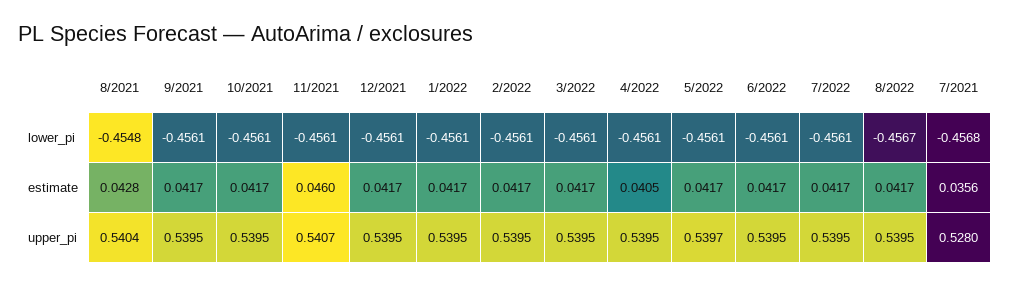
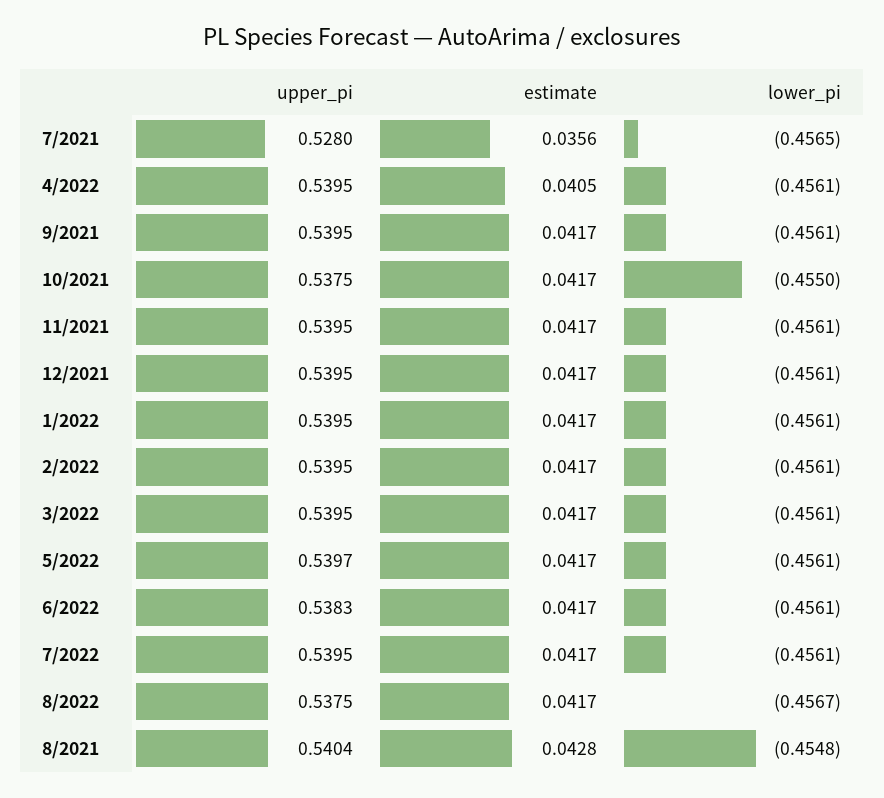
10/2021, lower_pi: -0.4561 -> -0.455
7/2021, lower_pi: -0.4568 -> -0.4565
11/2021, estimate: 0.046 -> 0.0417
10/2021, upper_pi: 0.5395 -> 0.5375
11/2021, upper_pi: 0.5407 -> 0.5395
6/2022, upper_pi: 0.5395 -> 0.5383
8/2022, upper_pi: 0.5395 -> 0.5375

